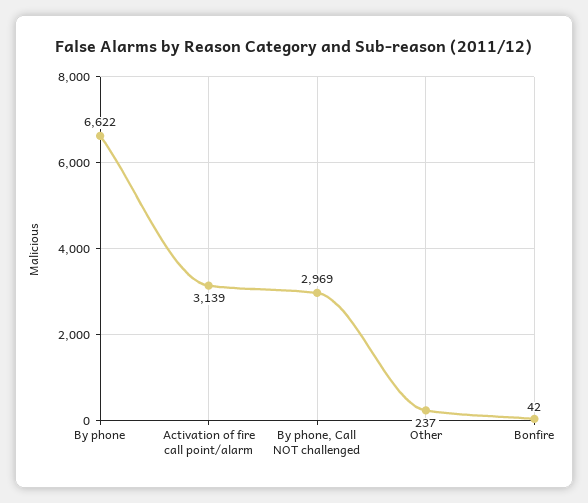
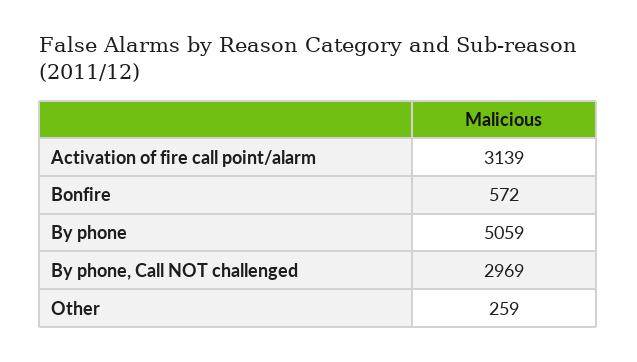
By phone: 6622 -> 5059
Other: 237 -> 259
Bonfire: 42 -> 572

